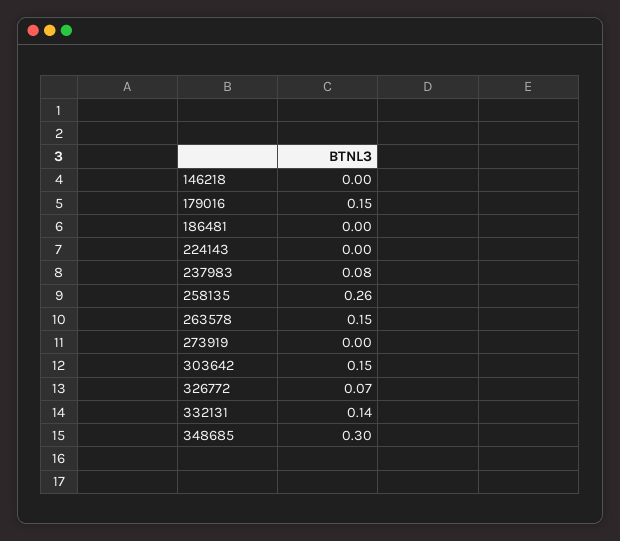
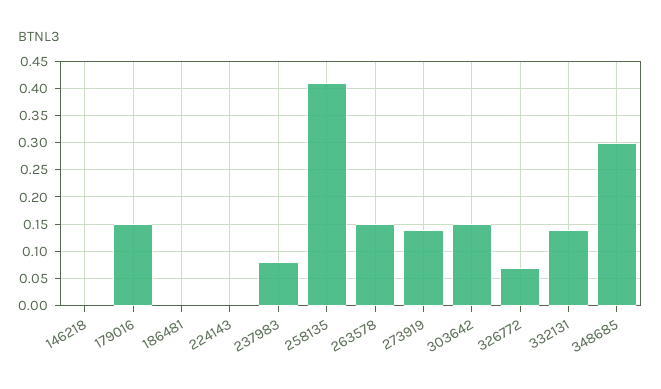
258135: 0.26 -> 0.4
273919: 0 -> 0.15

